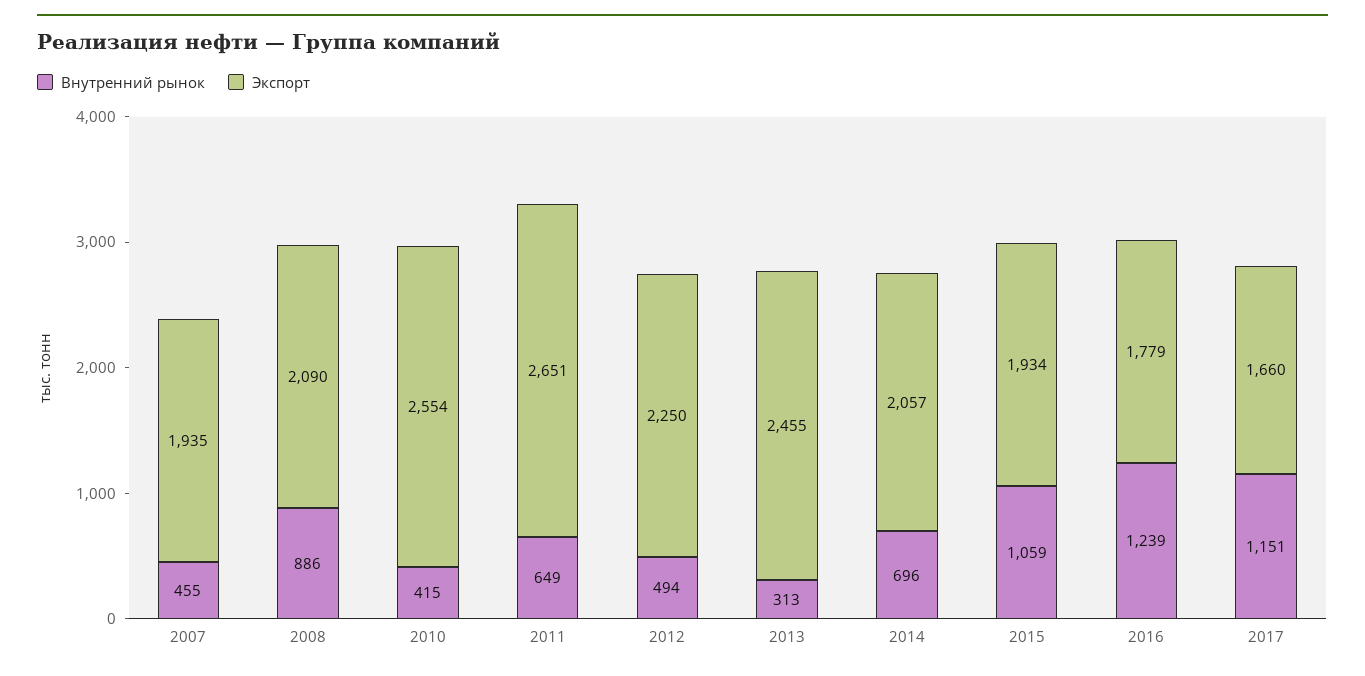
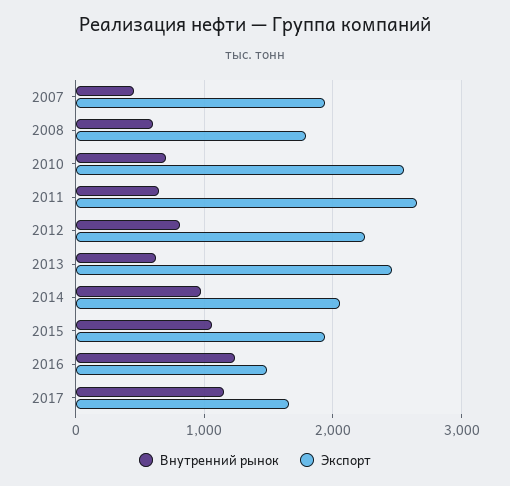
Внутренний рынок, 2008: 886 -> 600
Экспорт, 2008: 2090 -> 1800
Внутренний рынок, 2010: 415 -> 700
Внутренний рынок, 2012: 494 -> 800
Внутренний рынок, 2013: 313 -> 600
Внутренний рынок, 2014: 696 -> 1000
Экспорт, 2016: 1779 -> 1500

